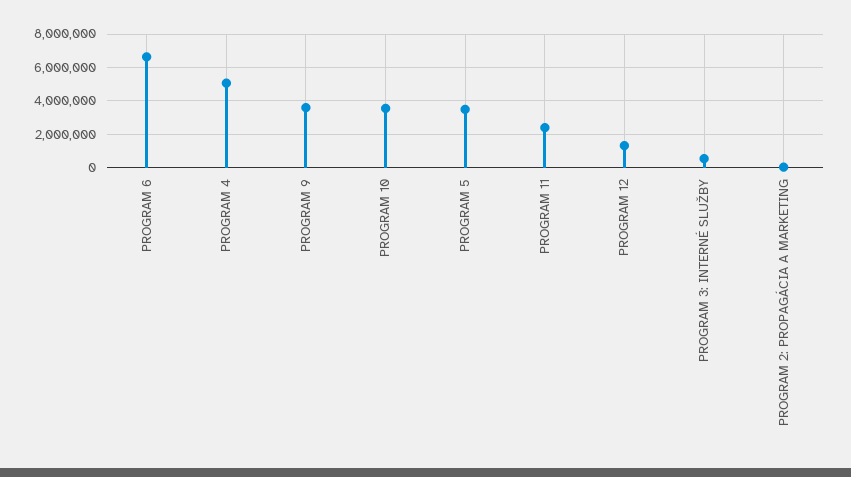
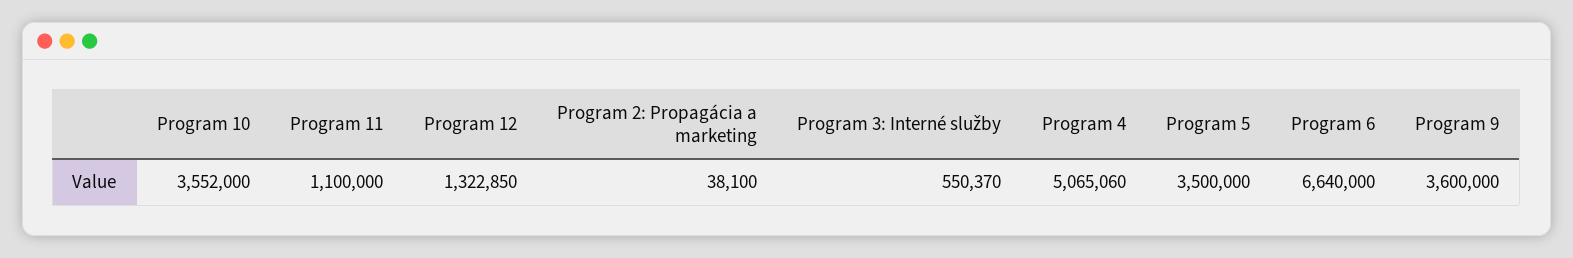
PROGRAM 11: 2500000 -> 1100000

